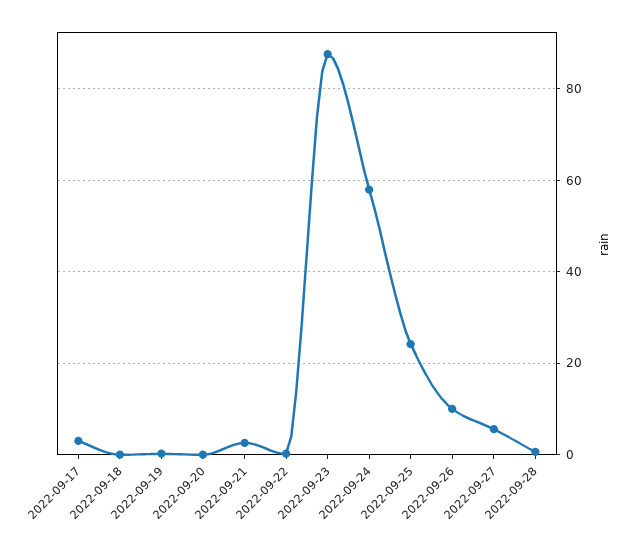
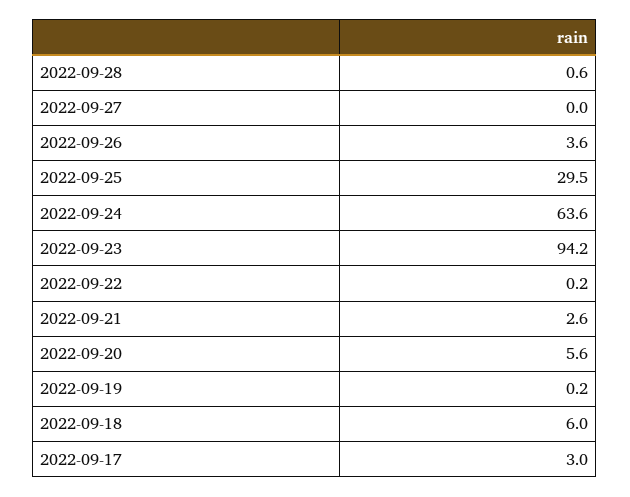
2022-09-18: 0 -> 6
2022-09-20: 0 -> 5.6
2022-09-23: 88 -> 94.2
2022-09-24: 58 -> 63.6
2022-09-25: 24 -> 29.5
2022-09-26: 10 -> 3.6
2022-09-27: 6 -> 0

